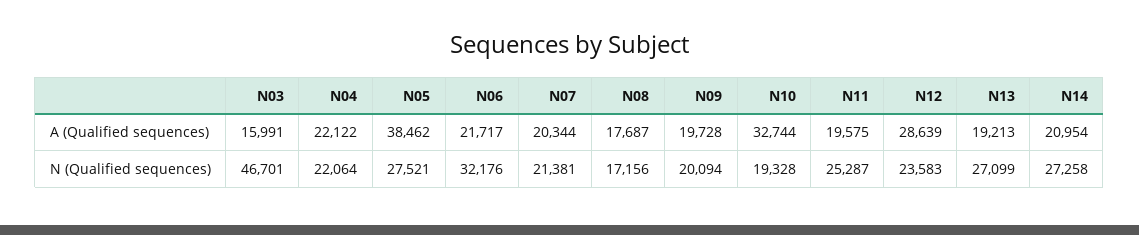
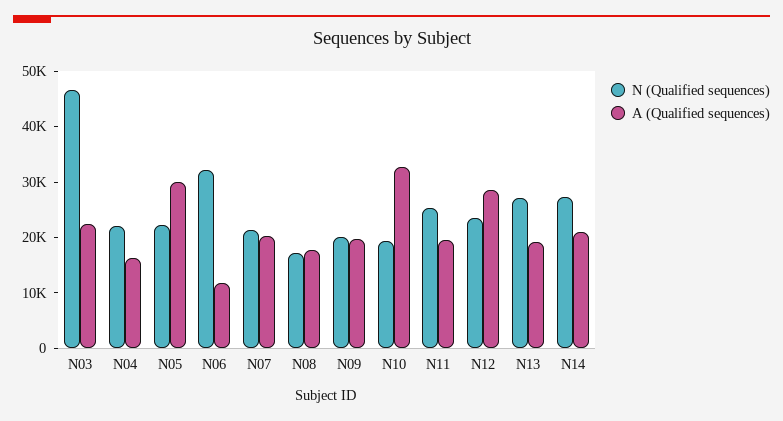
A (Qualified sequences), N03: 15991 -> 22000
A (Qualified sequences), N04: 22122 -> 16000
A (Qualified sequences), N05: 38462 -> 30000
A (Qualified sequences), N06: 21717 -> 12000
N (Qualified sequences), N05: 27521 -> 22000

